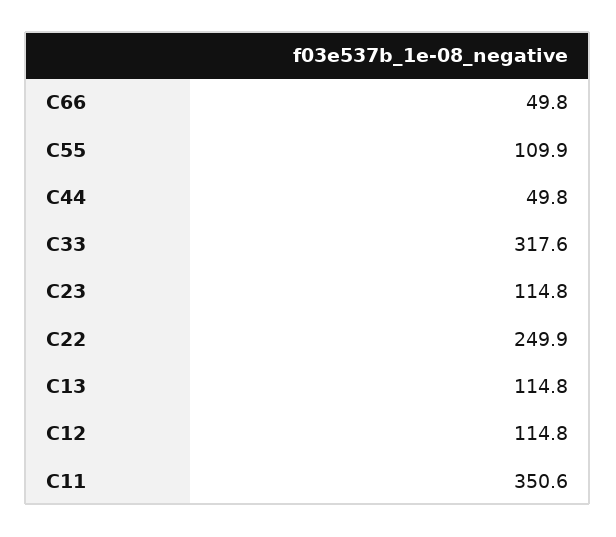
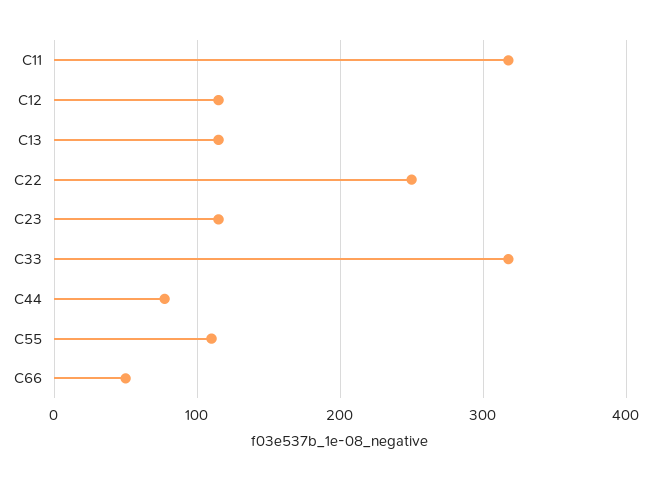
C44: 49.8 -> 80
C11: 350.6 -> 320

